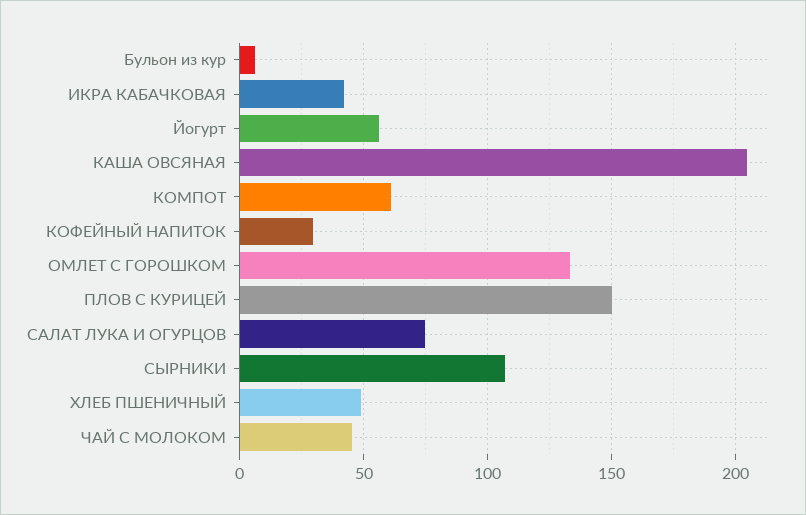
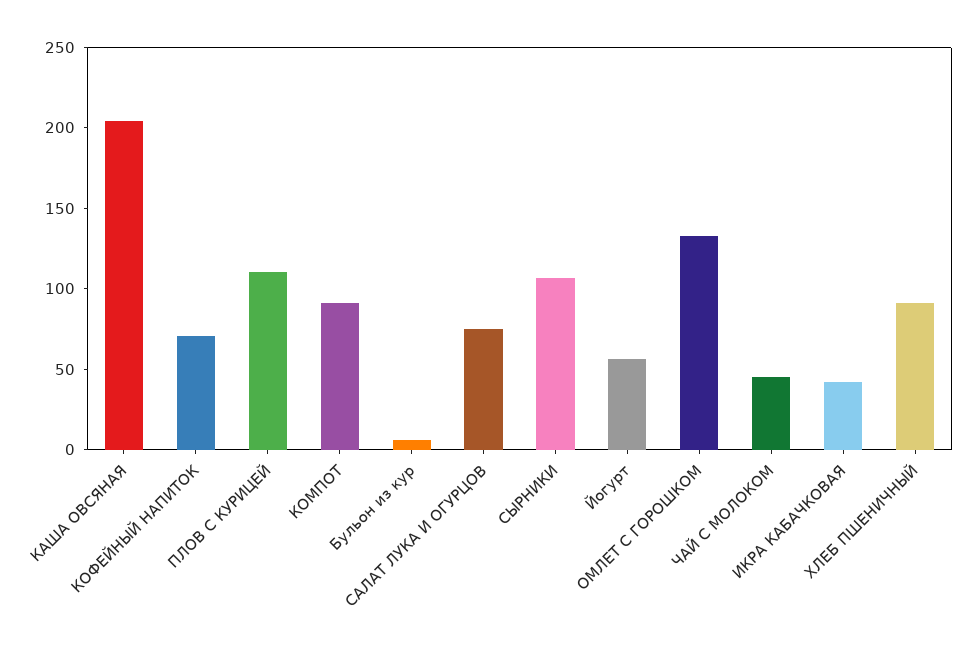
КОМПОТ: 60 -> 90
КОФЕЙНЫЙ НАПИТОК: 30 -> 70
ПЛОВ С КУРИЦЕЙ: 150 -> 110
ХЛЕБ ПШЕНИЧНЫЙ: 50 -> 90

